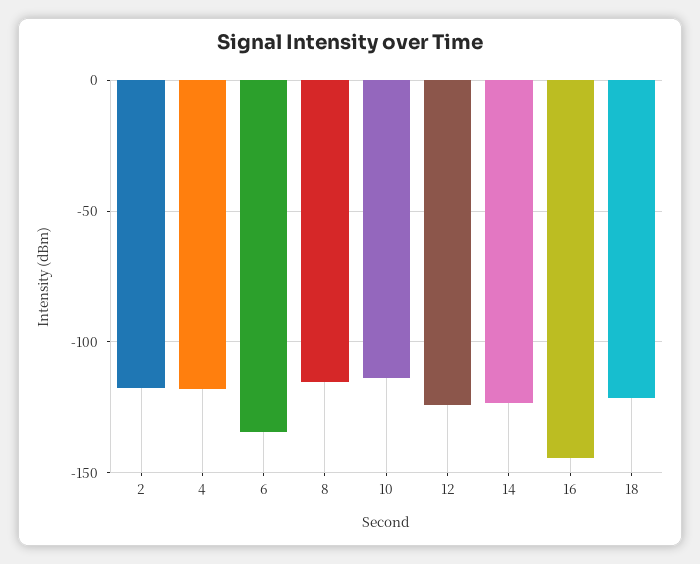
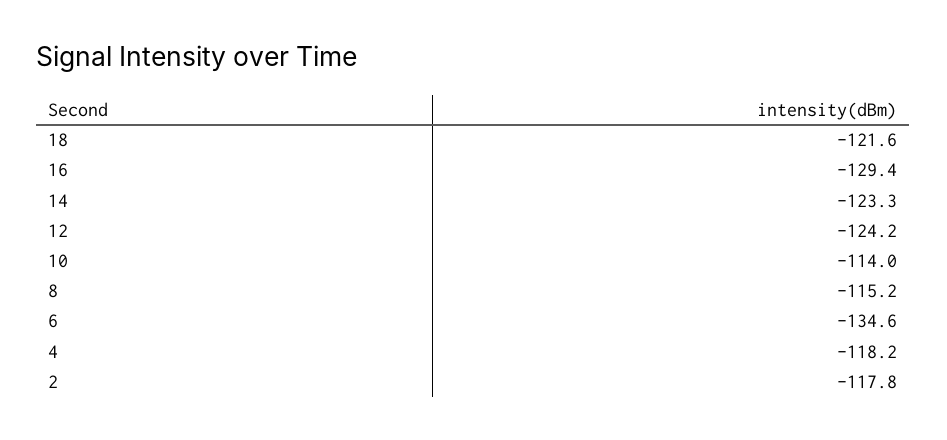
16: -145 -> -129.4

